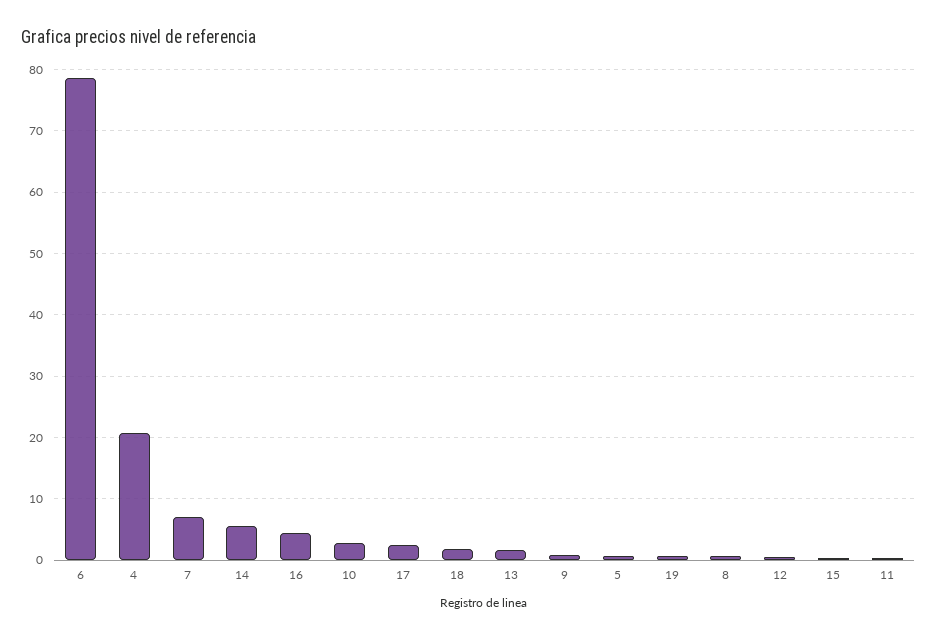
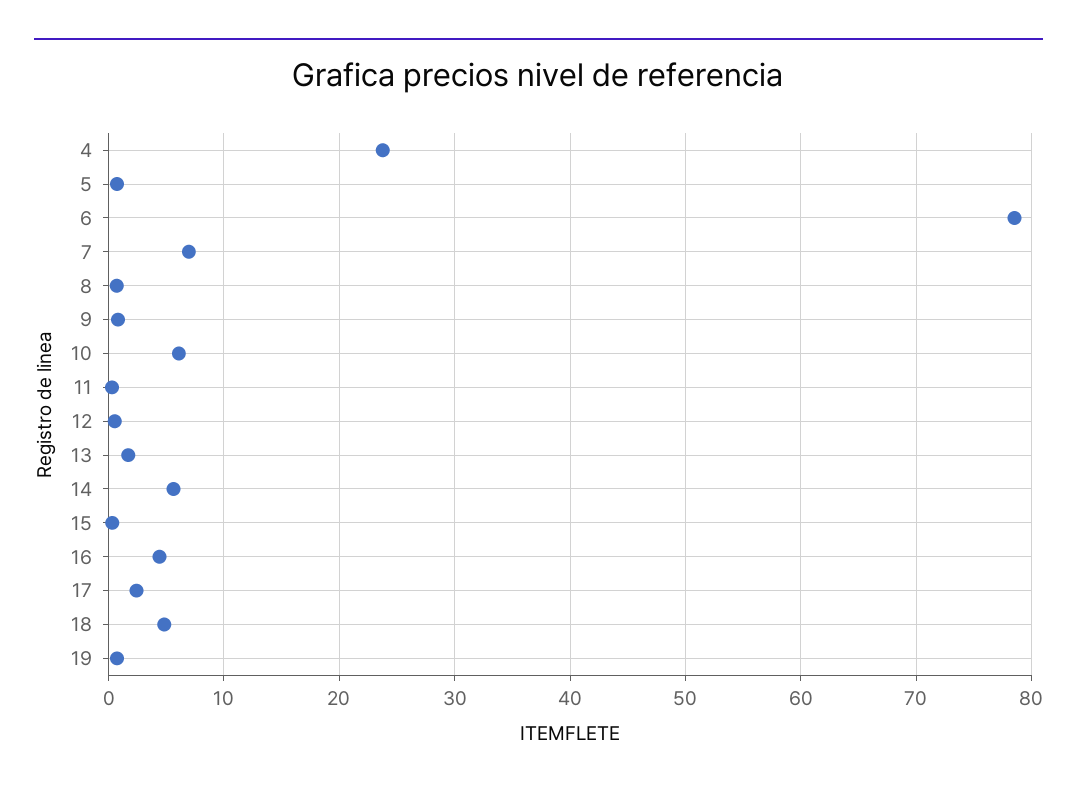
4: 21 -> 24
10: 3 -> 6
18: 2 -> 5

